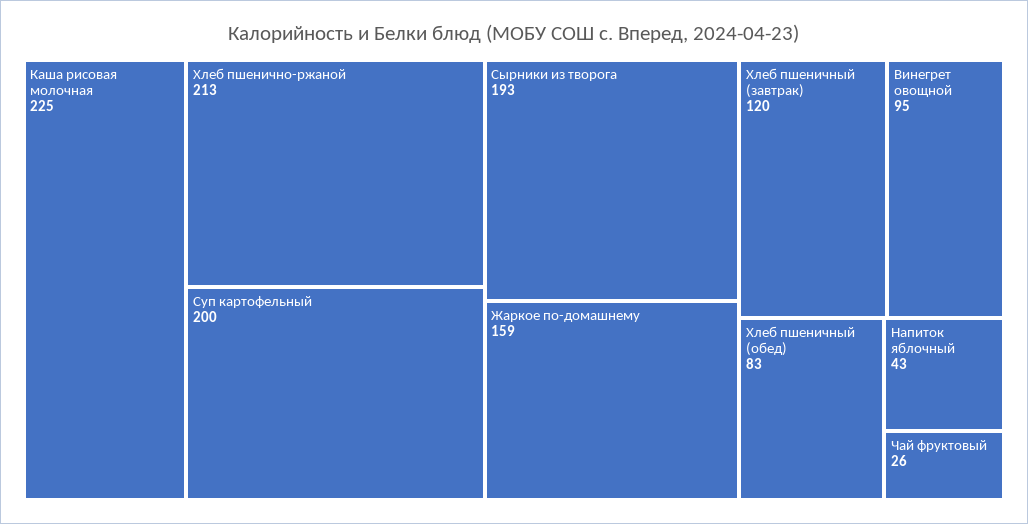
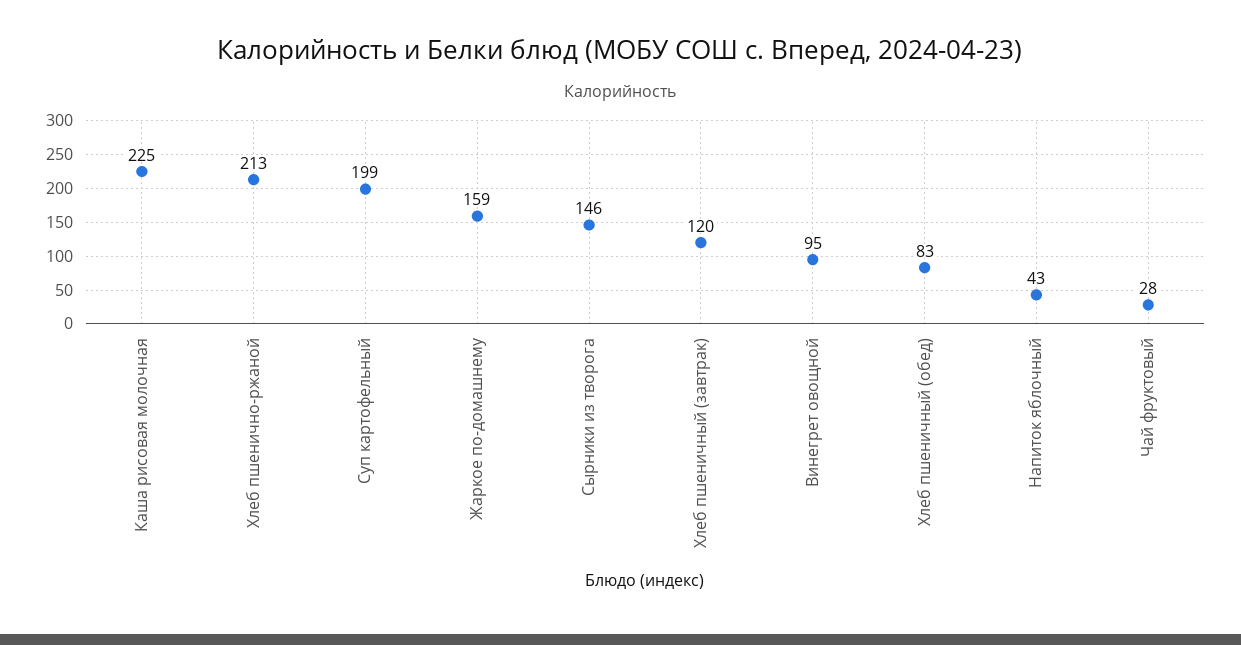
Суп картофельный: 200 -> 199
Сырники из творога: 193 -> 146
Чай фруктовый: 26 -> 28

